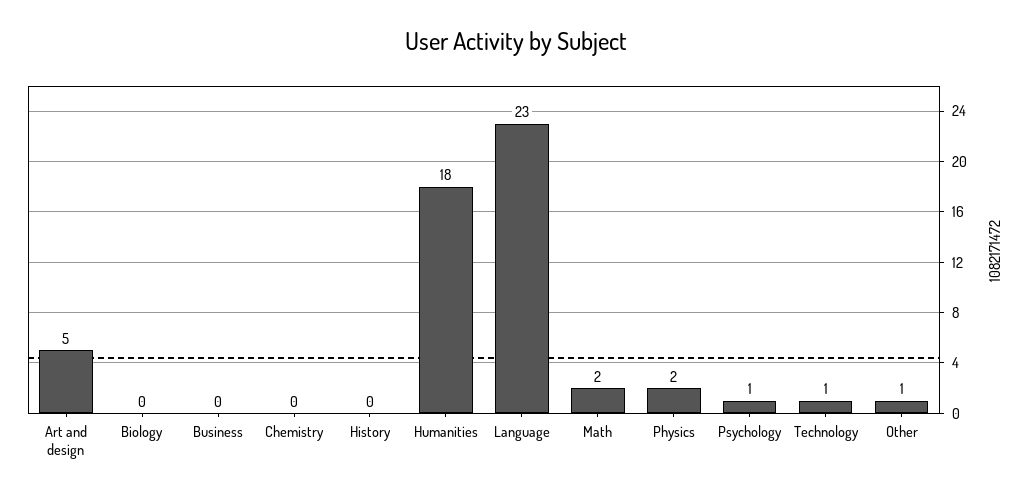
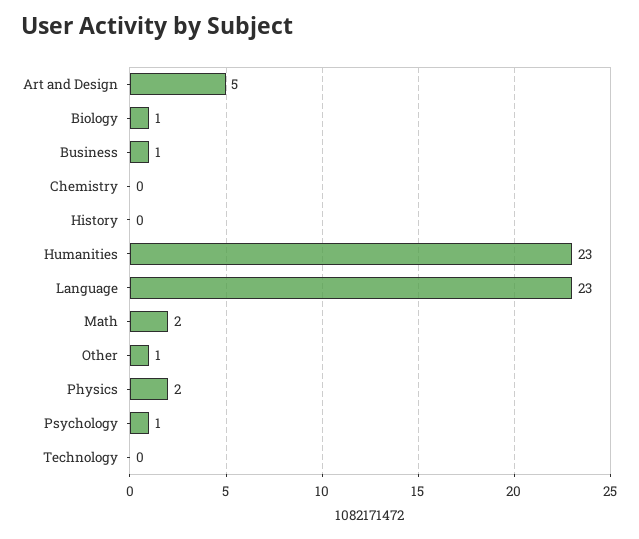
Biology: 0 -> 1
Business: 0 -> 1
Humanities: 18 -> 23
Technology: 1 -> 0

